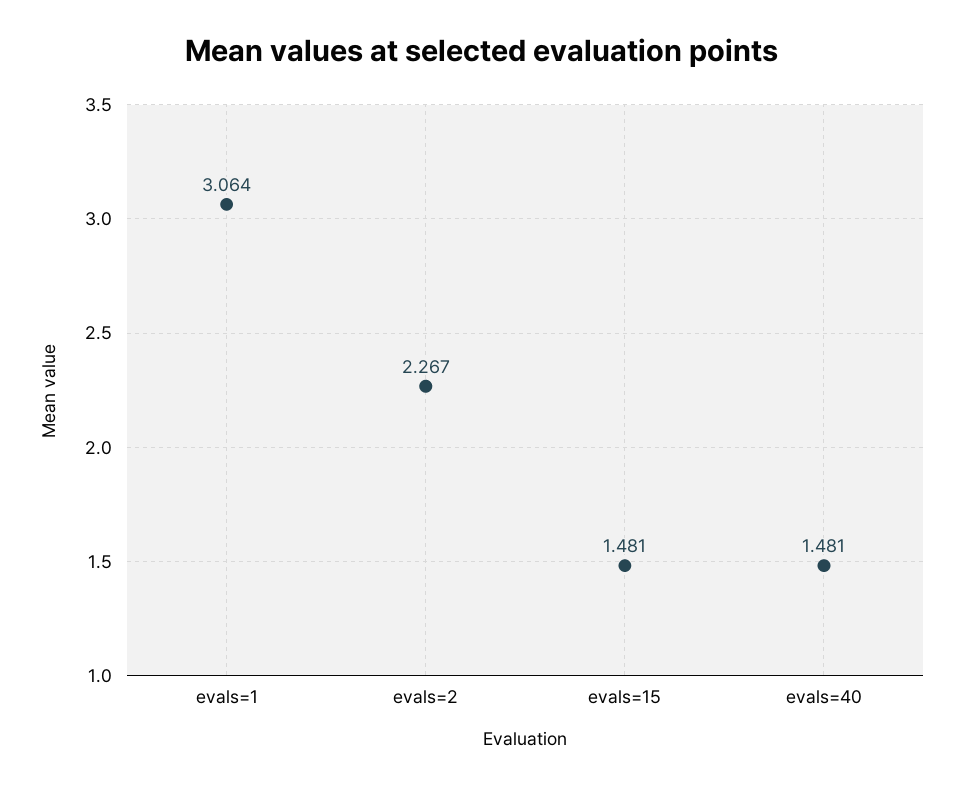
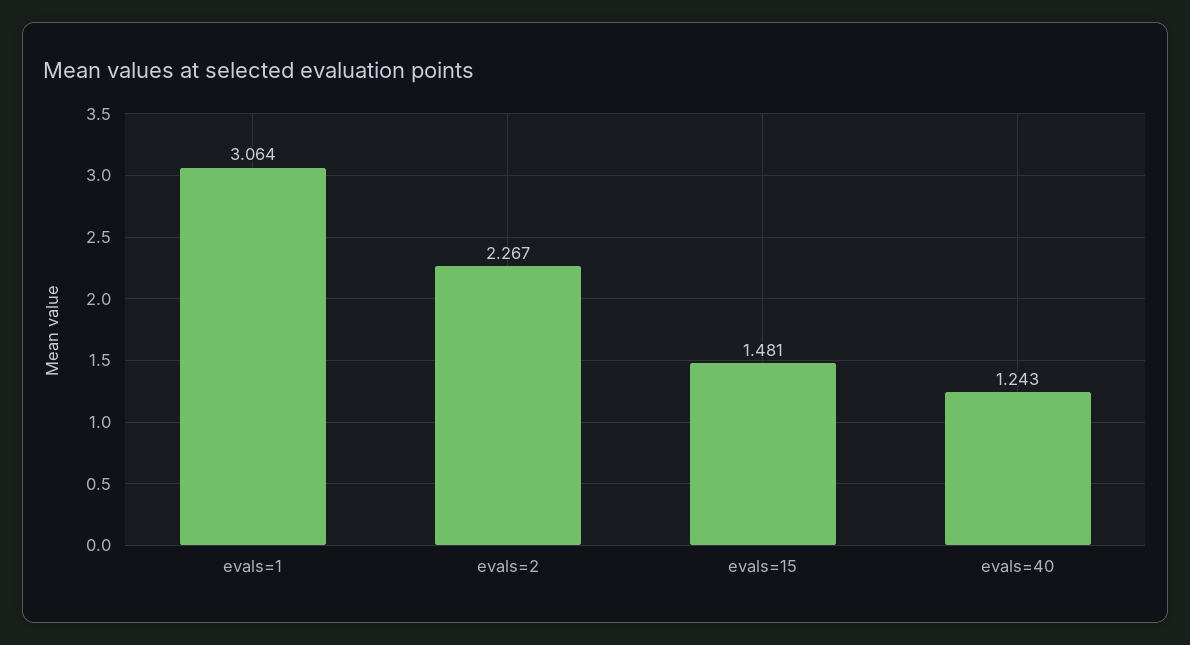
evals=40: 1.481 -> 1.243

